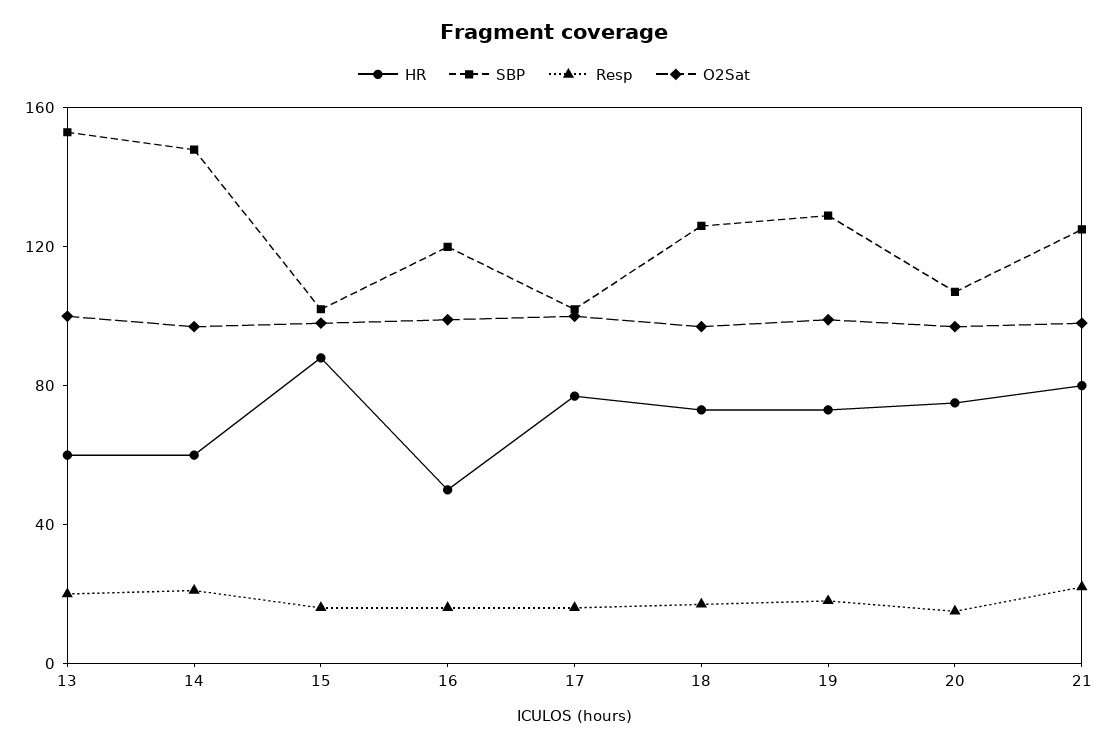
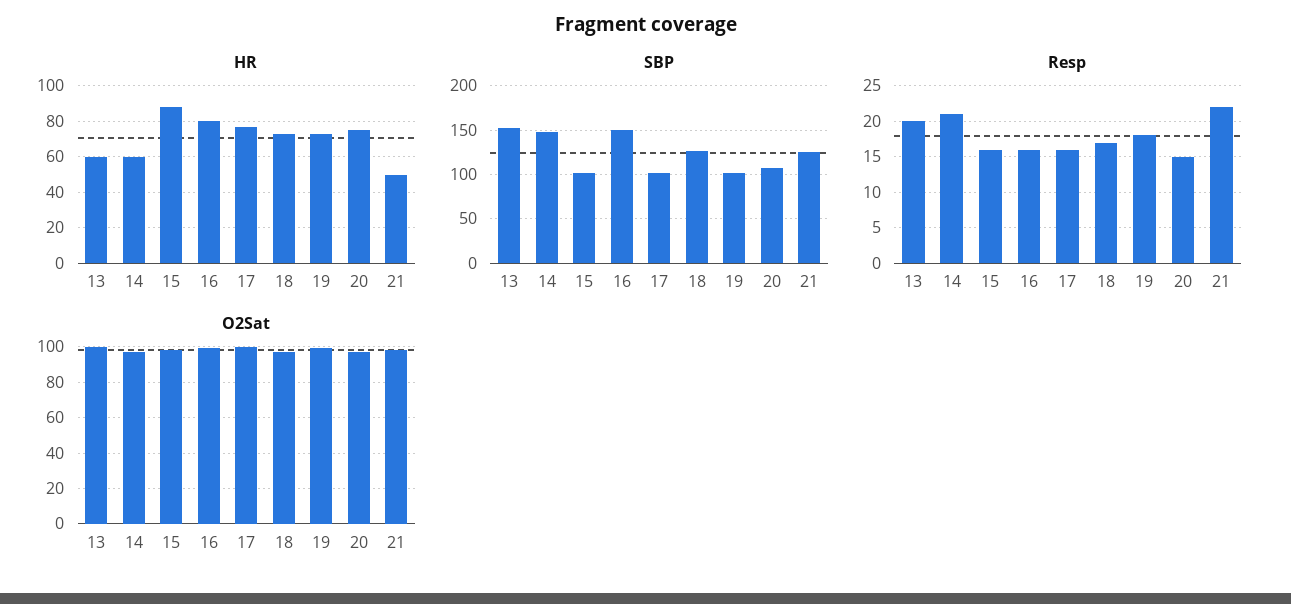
HR, 16: 50 -> 80
SBP, 16: 120 -> 150
SBP, 19: 130 -> 100
HR, 21: 80 -> 50

